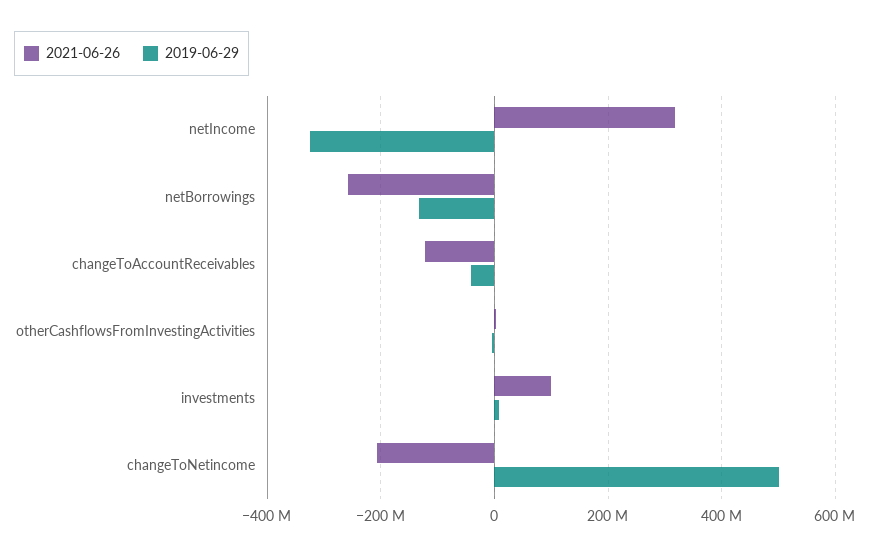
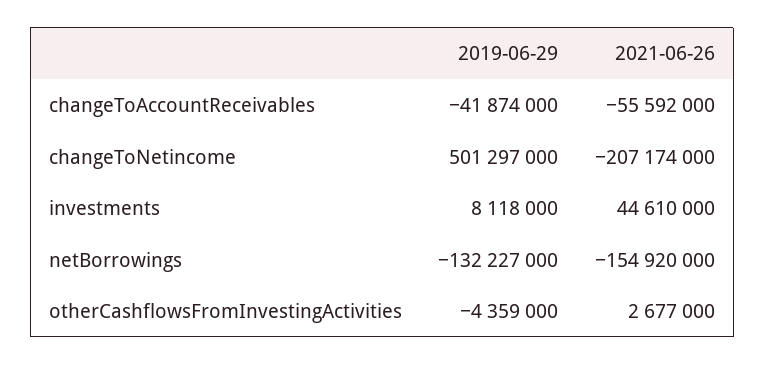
2021-06-26, netIncome: 320000000 -> none
2019-06-29, netIncome: -320000000 -> none
2021-06-26, netBorrowings: -260000000 -> -154920000
2021-06-26, changeToAccountReceivables: -120000000 -> -55592000
2021-06-26, investments: 100000000 -> 44610000

